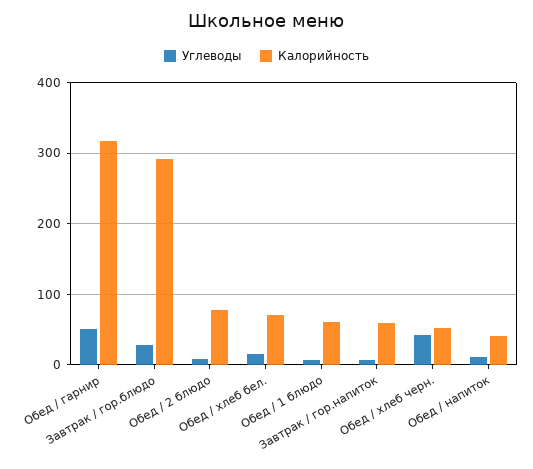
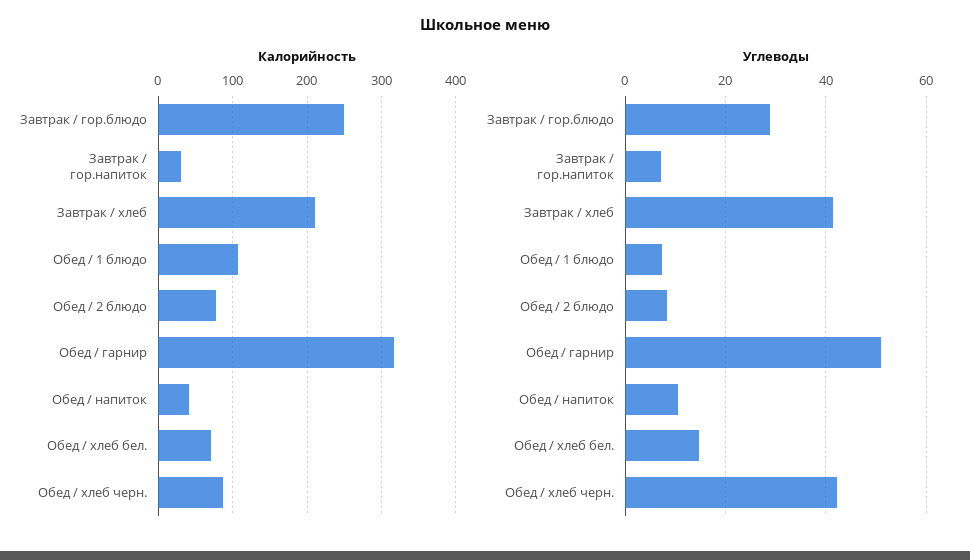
Калорийность, Завтрак / гор.блюдо: 290 -> 250
Калорийность, Обед / 1 блюдо: 60 -> 110
Калорийность, Завтрак / гор.напиток: 60 -> 30
Калорийность, Обед / хлеб черн.: 50 -> 90
Калорийность, Завтрак / хлеб: none -> 210
Углеводы, Завтрак / хлеб: none -> 42

